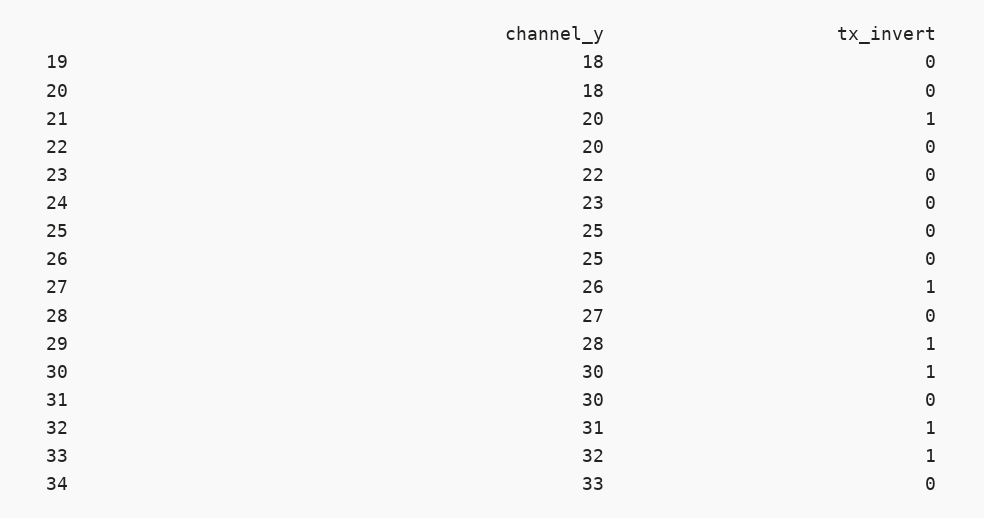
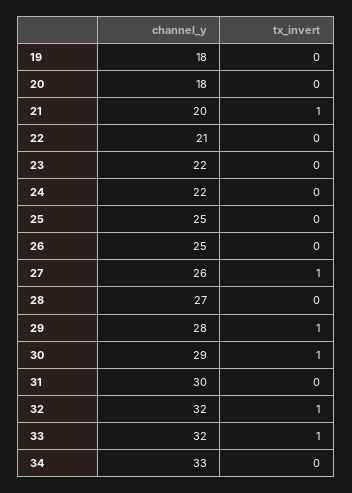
channel_y, 22: 20 -> 21
channel_y, 24: 23 -> 22
channel_y, 30: 30 -> 29
channel_y, 32: 31 -> 32

